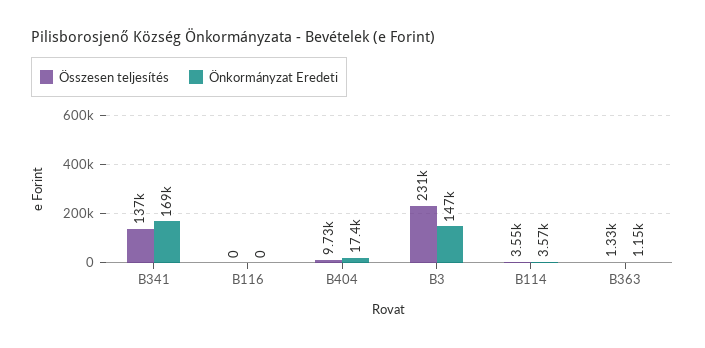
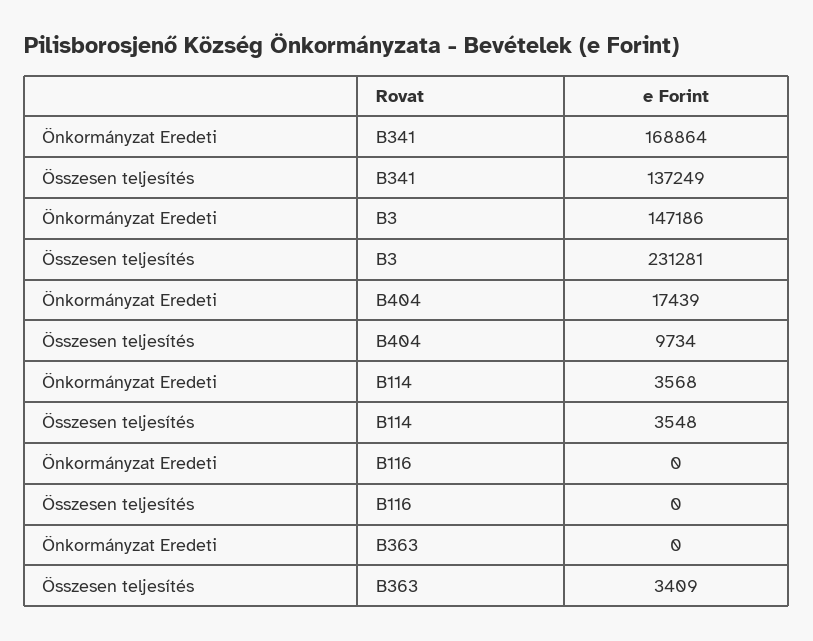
Összesen teljesítés, B363: 1330 -> 3409
Önkormányzat Eredeti, B363: 1150 -> 0

